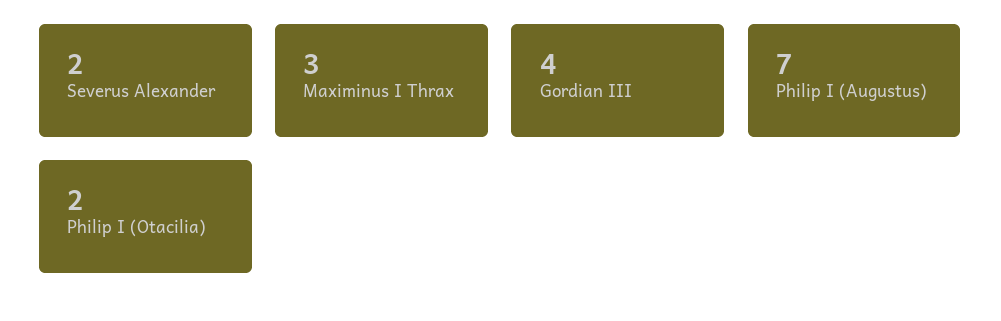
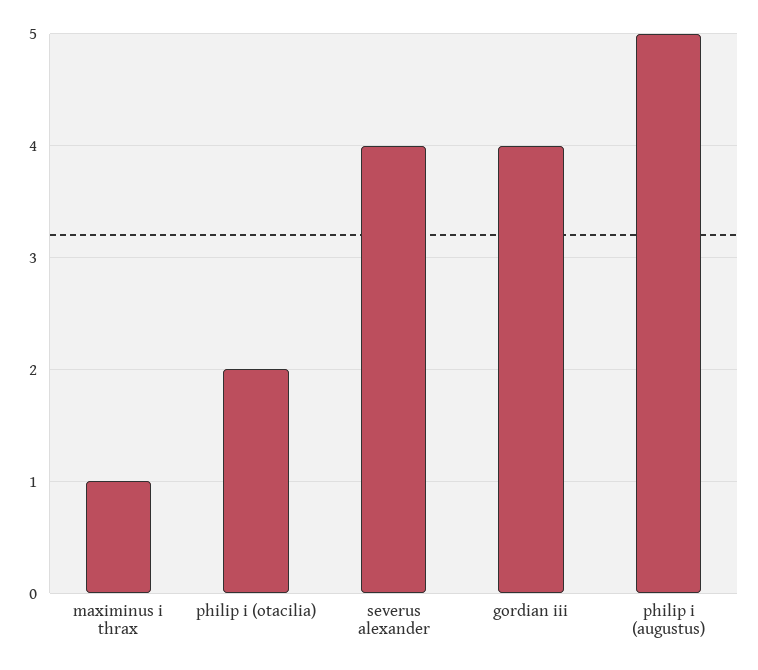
Severus Alexander: 2 -> 4
Maximinus I Thrax: 3 -> 1
Philip I (Augustus): 7 -> 5

